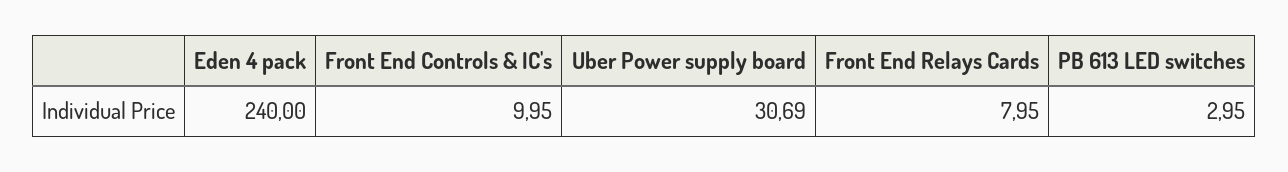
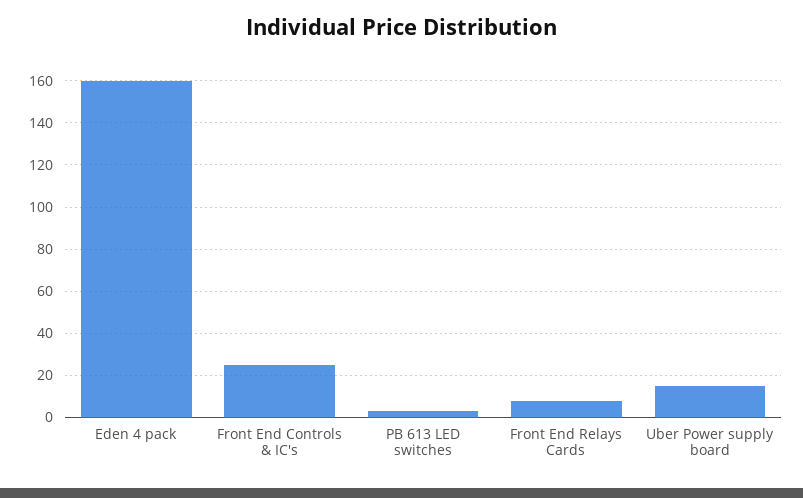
Eden 4 pack: 240 -> 160
Front End Controls & IC's: 9.95 -> 25
Uber Power supply board: 30.69 -> 15

